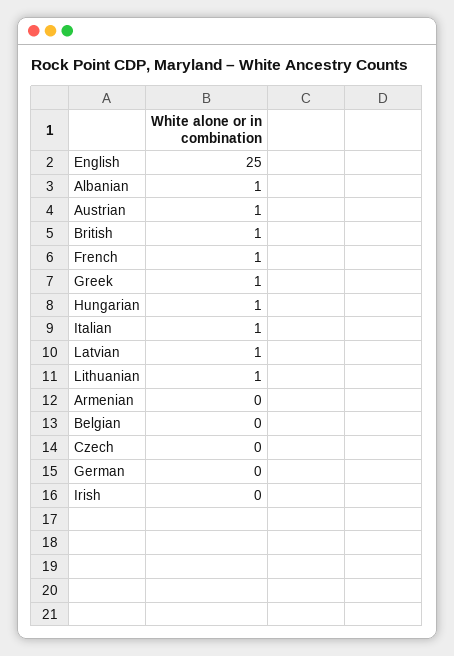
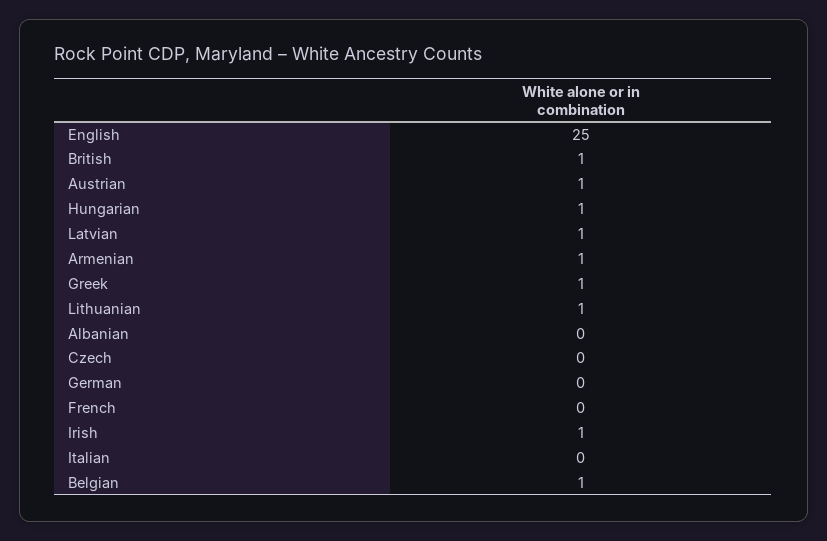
Albanian: 1 -> 0
French: 1 -> 0
Italian: 1 -> 0
Armenian: 0 -> 1
Belgian: 0 -> 1
Irish: 0 -> 1

